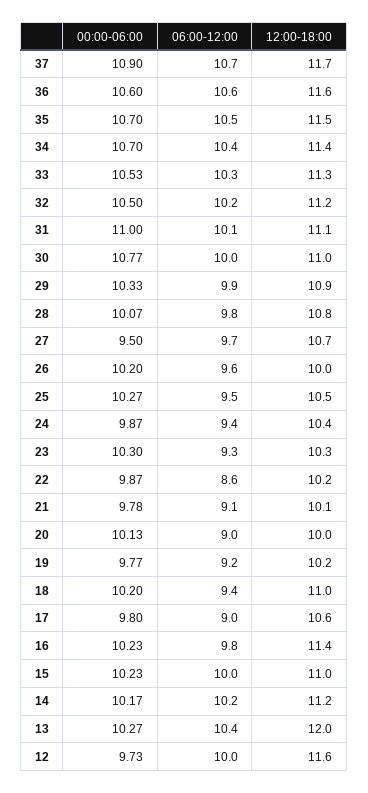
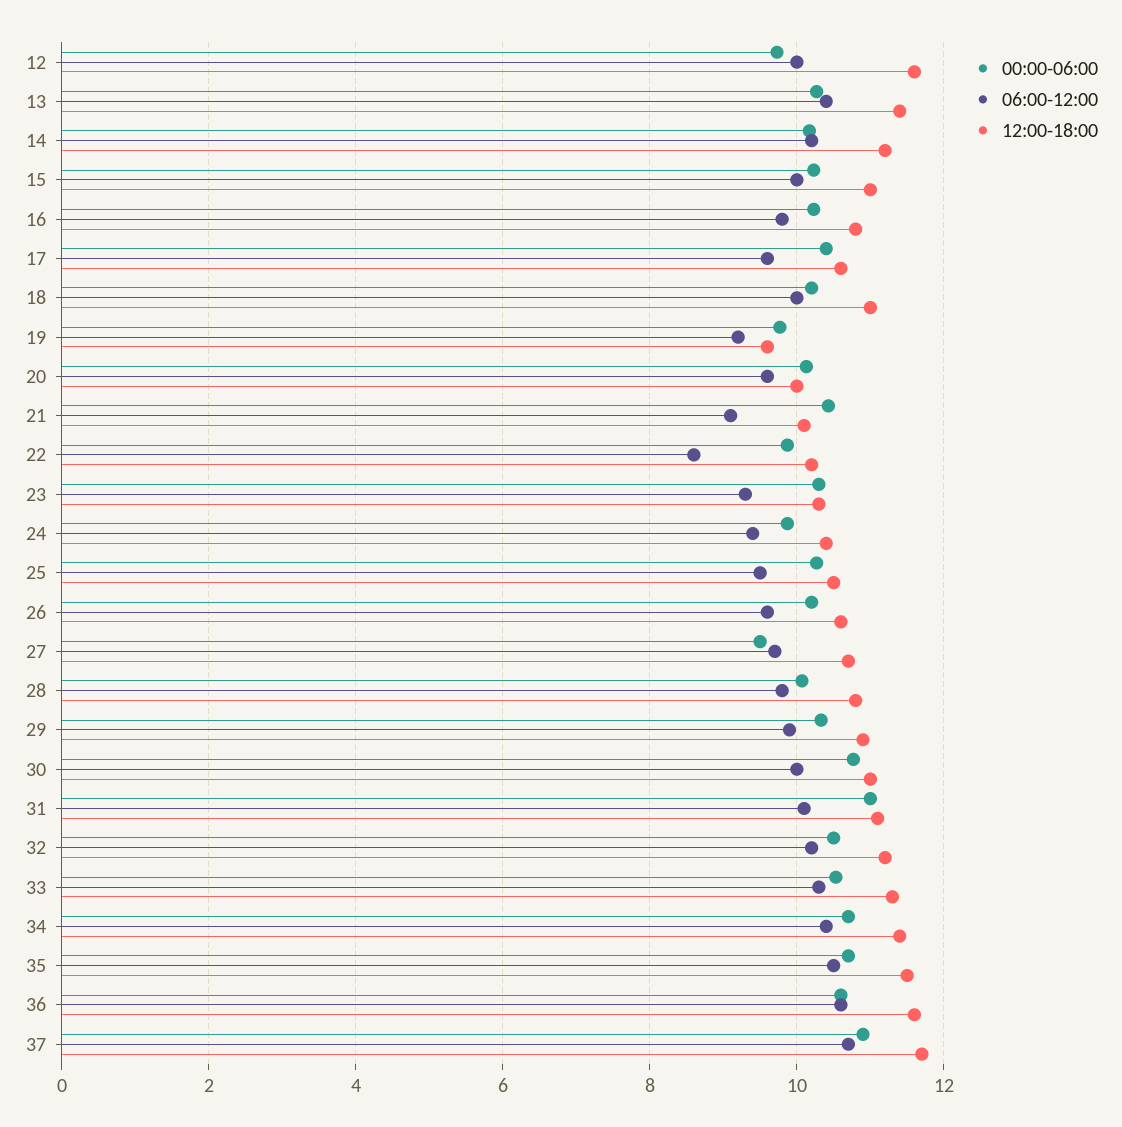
12:00-18:00, 26: 10 -> 10.6
00:00-06:00, 21: 9.78 -> 10.4
06:00-12:00, 20: 9 -> 9.6
12:00-18:00, 19: 10.2 -> 9.6
06:00-12:00, 18: 9.4 -> 10
00:00-06:00, 17: 9.8 -> 10.4
06:00-12:00, 17: 9 -> 9.6
12:00-18:00, 16: 11.4 -> 10.8
12:00-18:00, 13: 12 -> 11.4

